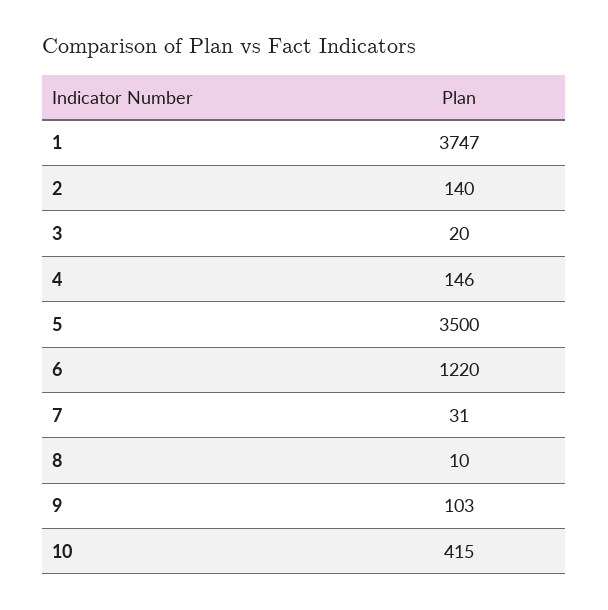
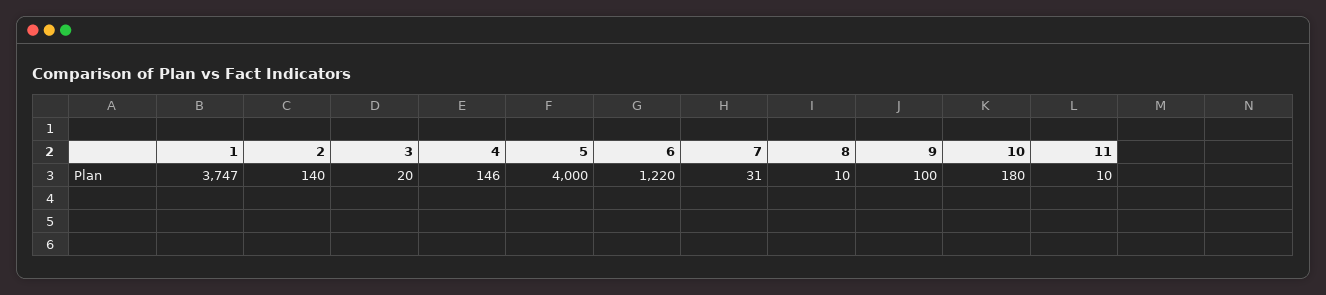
5: 3500 -> 4000
9: 103 -> 100
10: 415 -> 180
11: none -> 10

